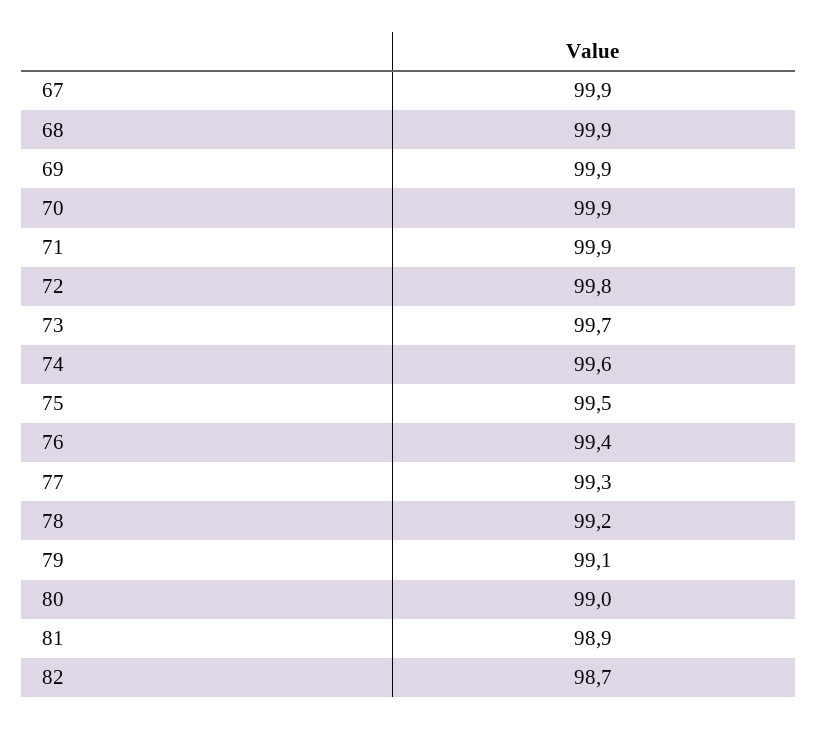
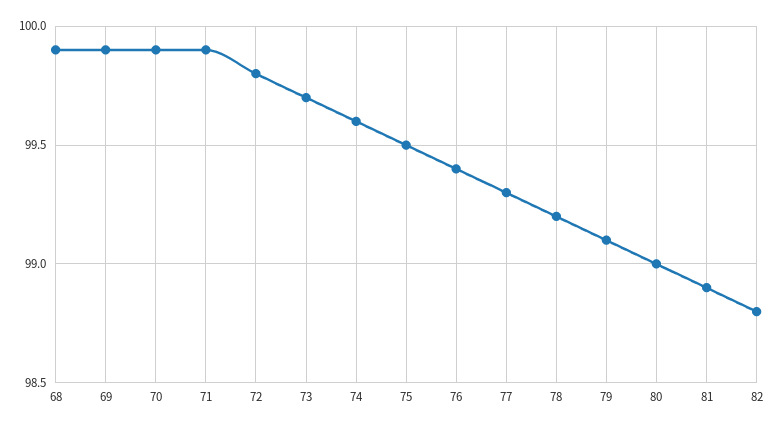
67: 99.9 -> none
82: 98.7 -> 98.8

